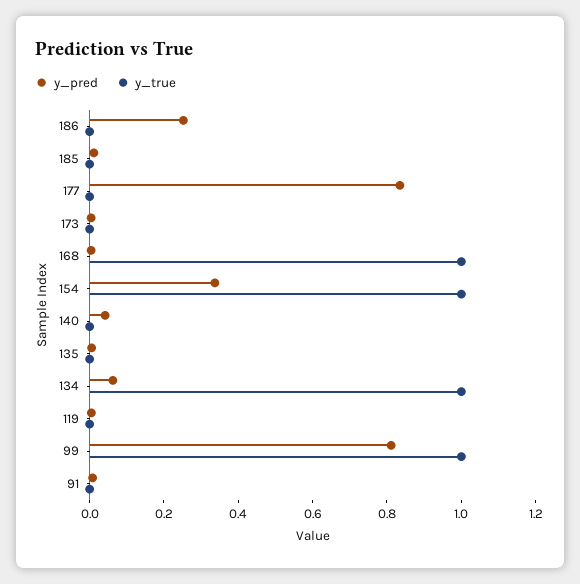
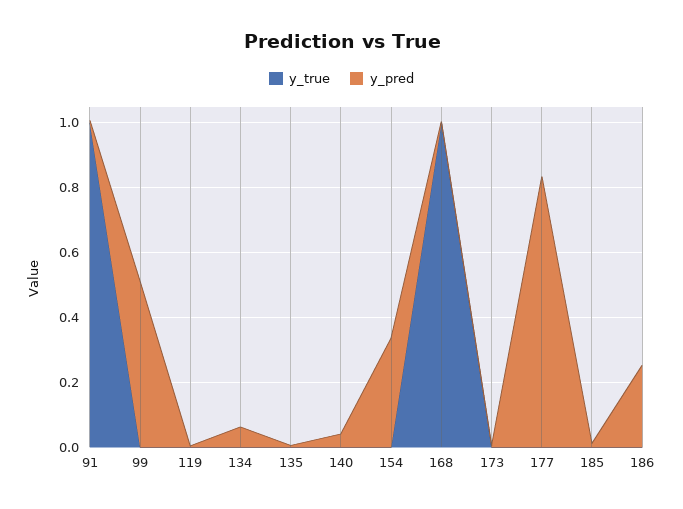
y_true, 154: 1 -> 0
y_true, 134: 1 -> 0
y_pred, 99: 0.8 -> 0.5
y_true, 99: 1 -> 0
y_true, 91: 0 -> 1

